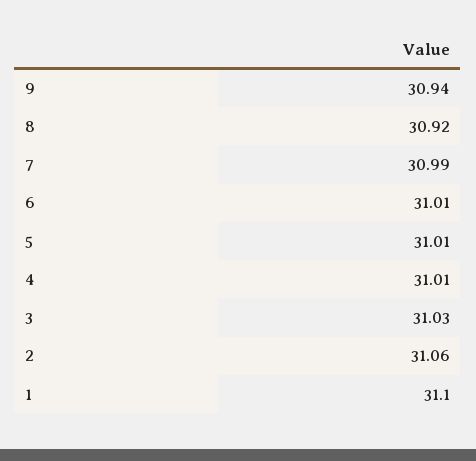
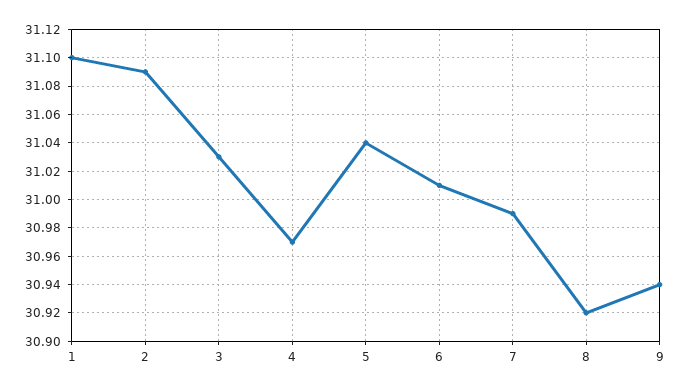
5: 31.01 -> 31.04
4: 31.01 -> 30.97
2: 31.06 -> 31.09

